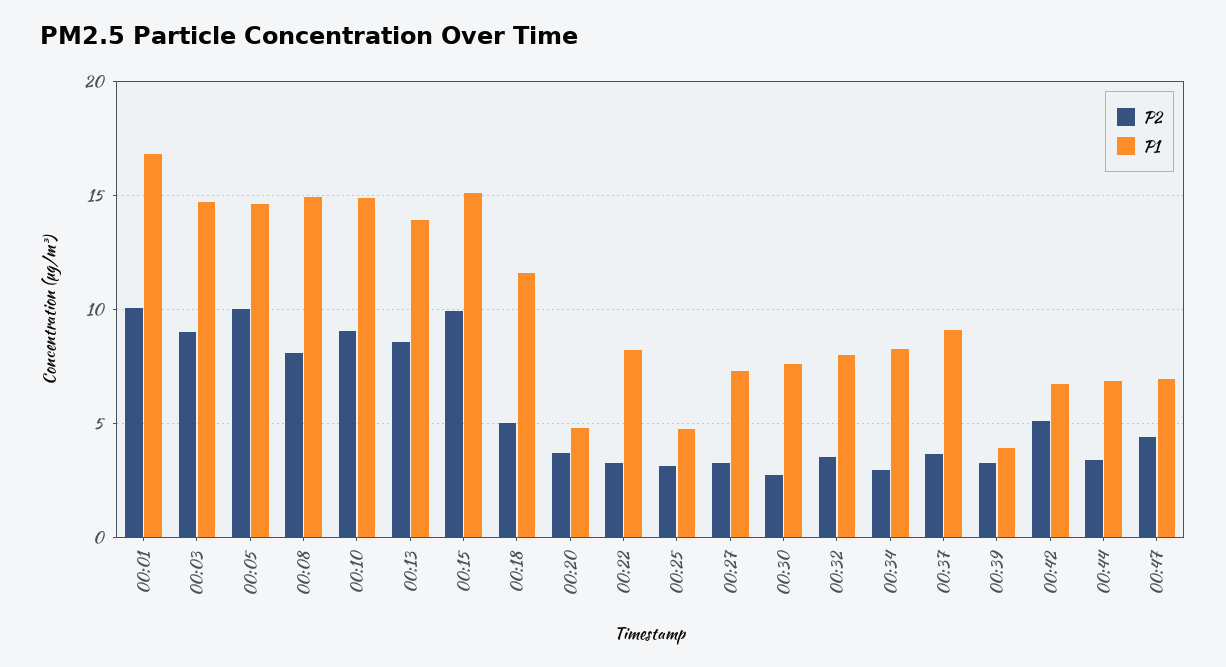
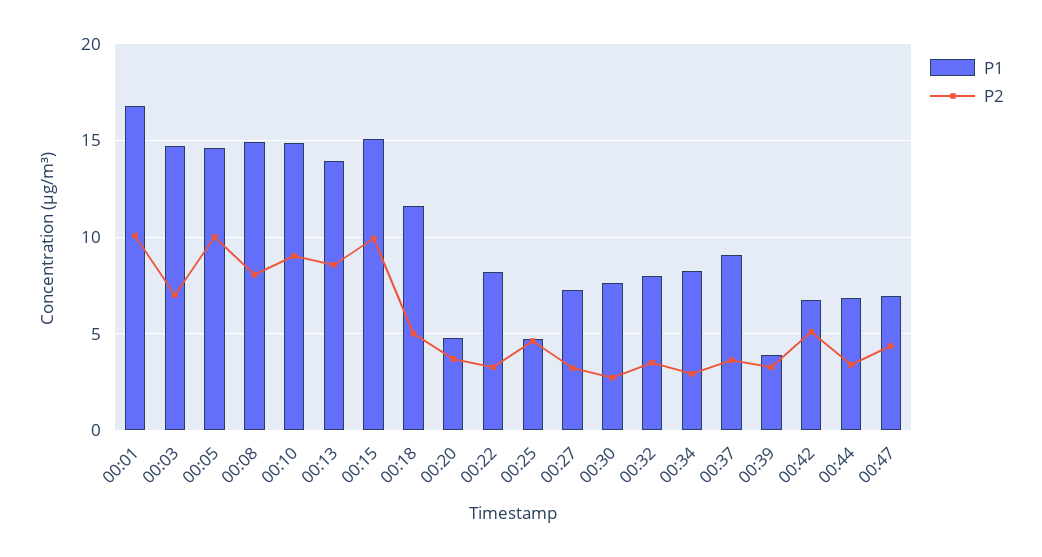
P2, 00:03: 9 -> 7
P2, 00:25: 3 -> 4.5

